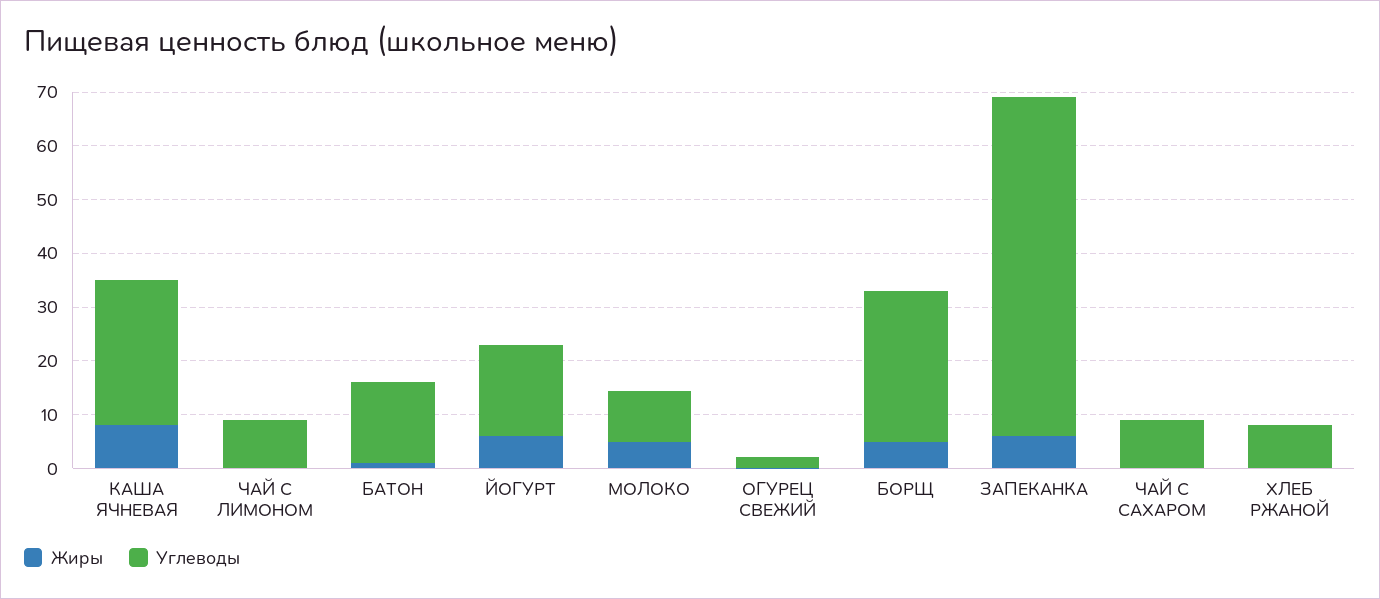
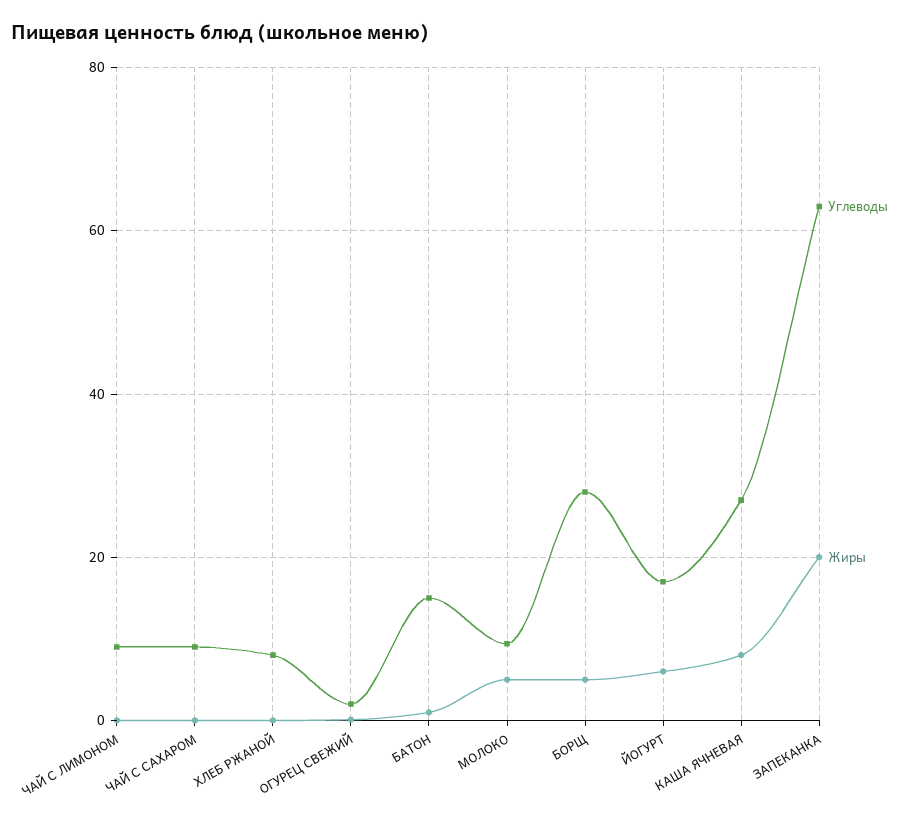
Жиры, ЗАПЕКАНКА: 6 -> 20

